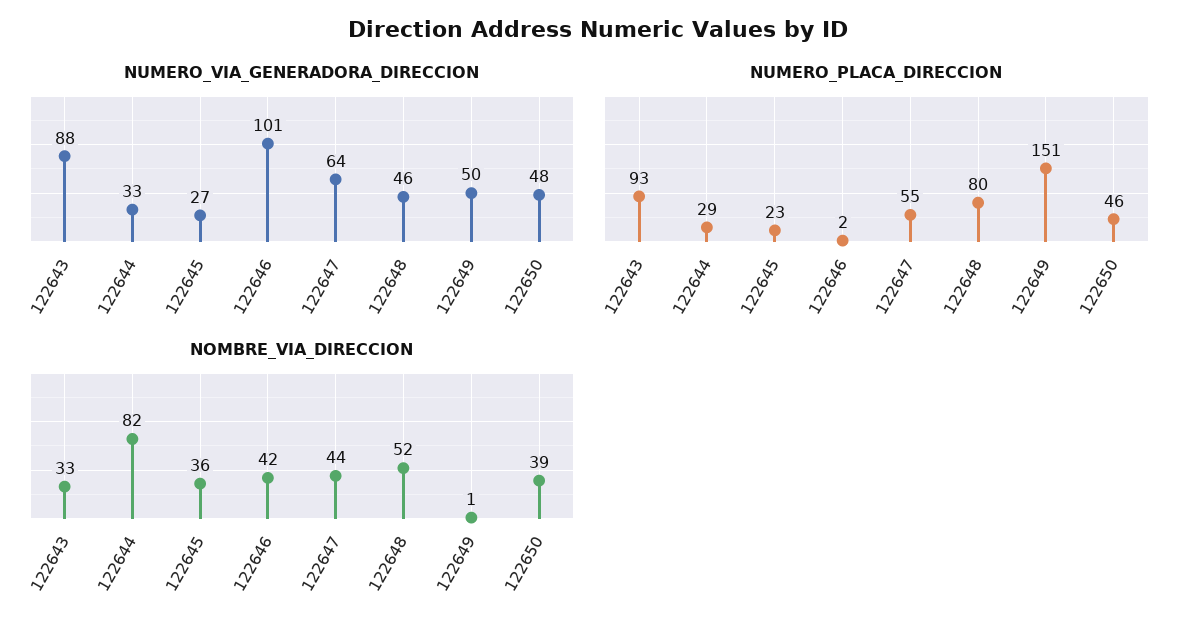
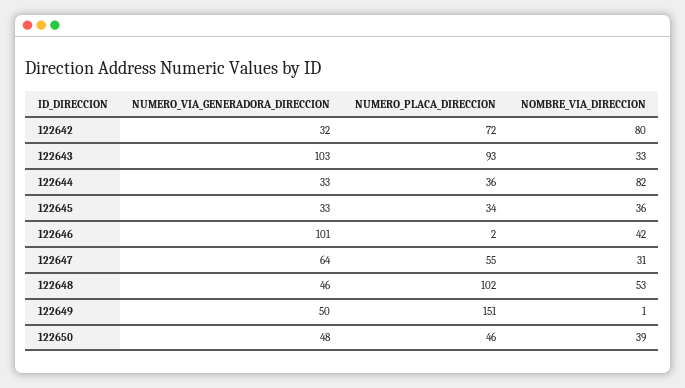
NUMERO_VIA_GENERADORA_DIRECCION, 122643: 88 -> 103
NUMERO_VIA_GENERADORA_DIRECCION, 122645: 27 -> 33
NUMERO_PLACA_DIRECCION, 122644: 29 -> 36
NUMERO_PLACA_DIRECCION, 122645: 23 -> 34
NUMERO_PLACA_DIRECCION, 122648: 80 -> 102
NOMBRE_VIA_DIRECCION, 122647: 44 -> 31
NOMBRE_VIA_DIRECCION, 122648: 52 -> 53
NUMERO_VIA_GENERADORA_DIRECCION, 122642: none -> 32
NUMERO_PLACA_DIRECCION, 122642: none -> 72
NOMBRE_VIA_DIRECCION, 122642: none -> 80

